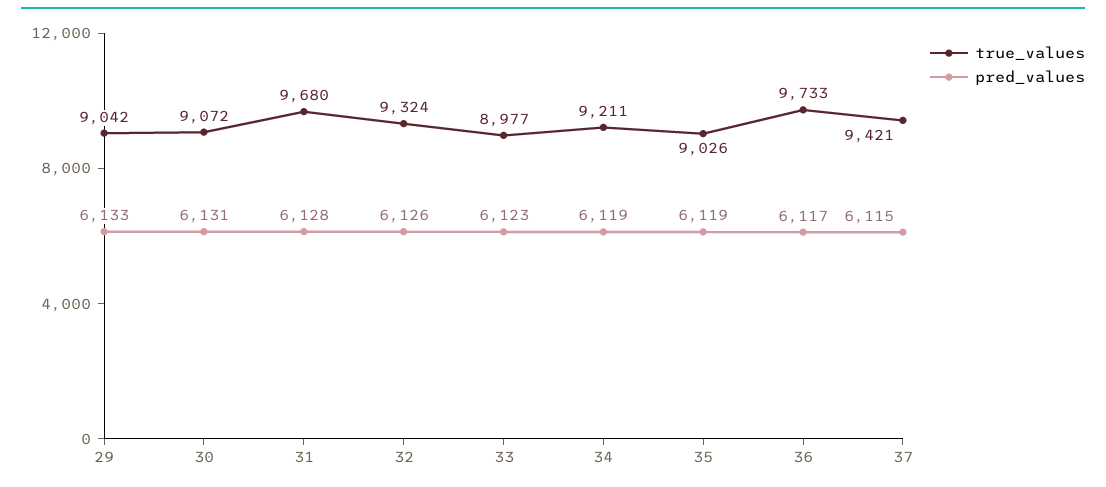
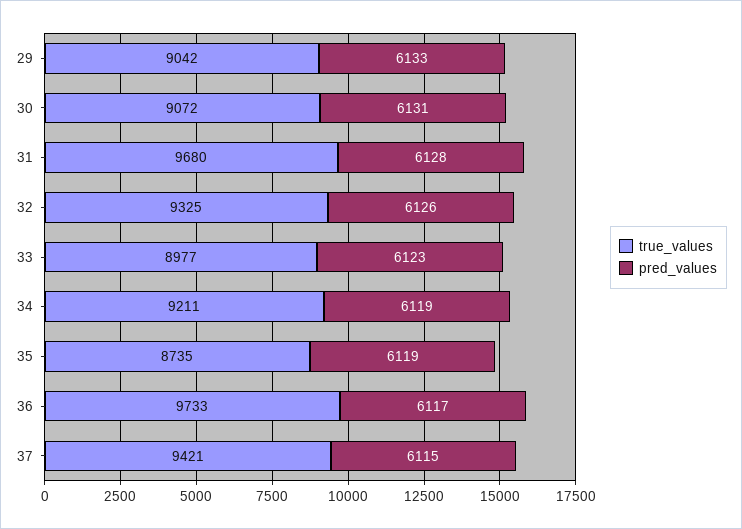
true_values, 32: 9324 -> 9325
true_values, 35: 9026 -> 8735

